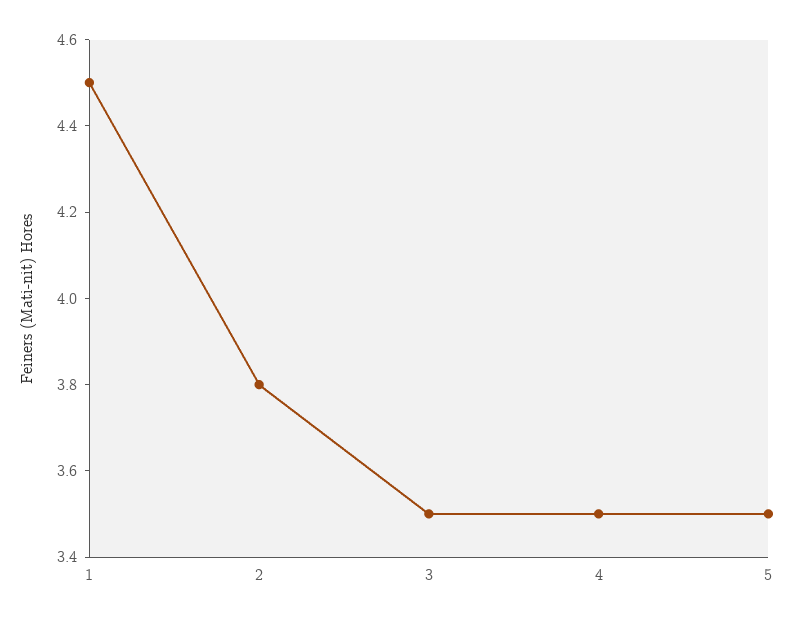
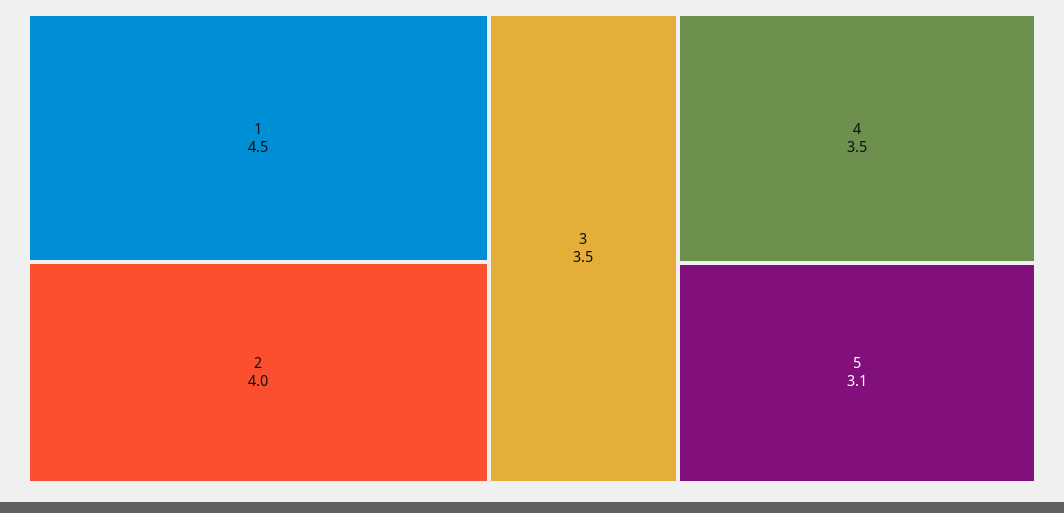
2: 3.8 -> 4
5: 3.5 -> 3.1

